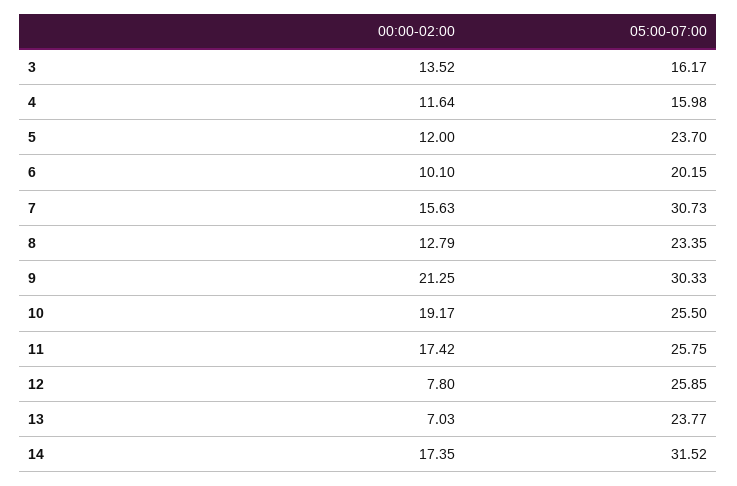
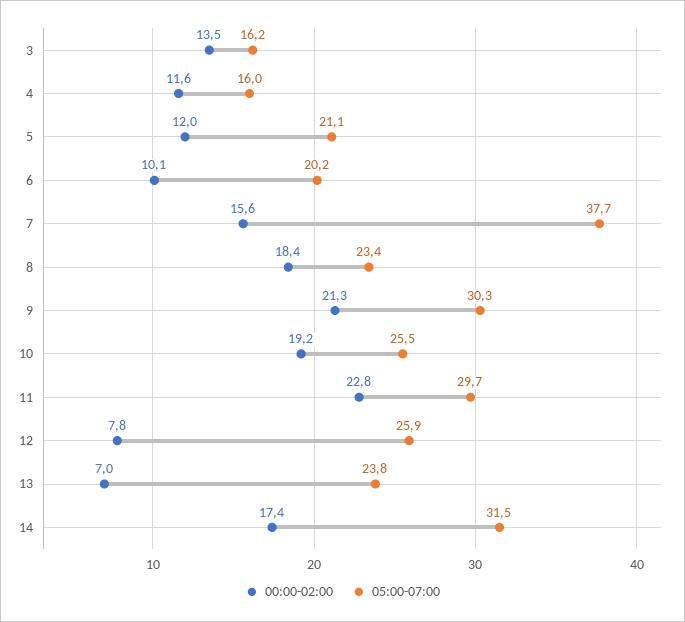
05:00-07:00, 5: 23.7 -> 21.1
05:00-07:00, 7: 30.73 -> 37.7
00:00-02:00, 8: 12.79 -> 18.4
00:00-02:00, 11: 17.42 -> 22.8
05:00-07:00, 11: 25.75 -> 29.7

